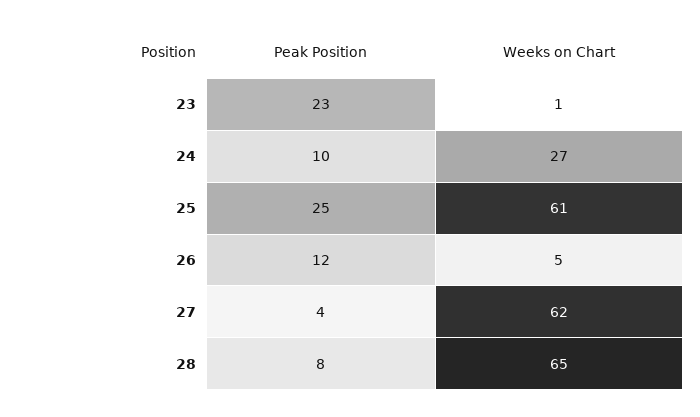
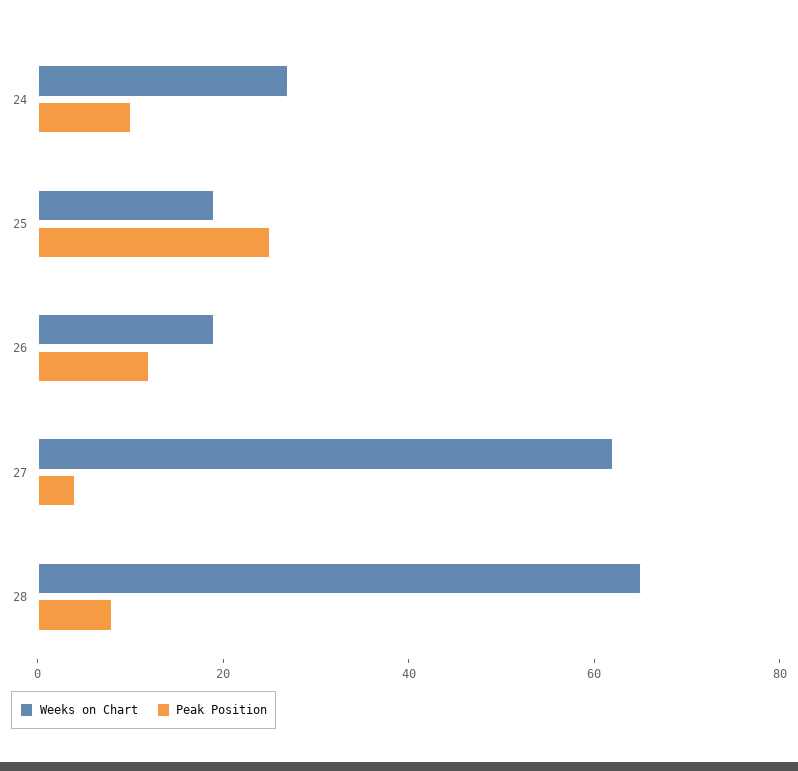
Peak Position, 23: 23 -> none
Weeks on Chart, 23: 1 -> none
Weeks on Chart, 25: 61 -> 20
Weeks on Chart, 26: 5 -> 20

